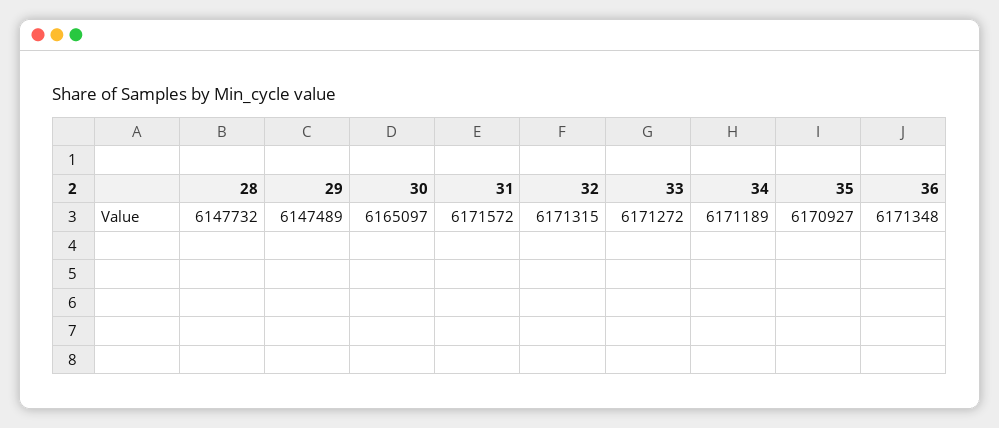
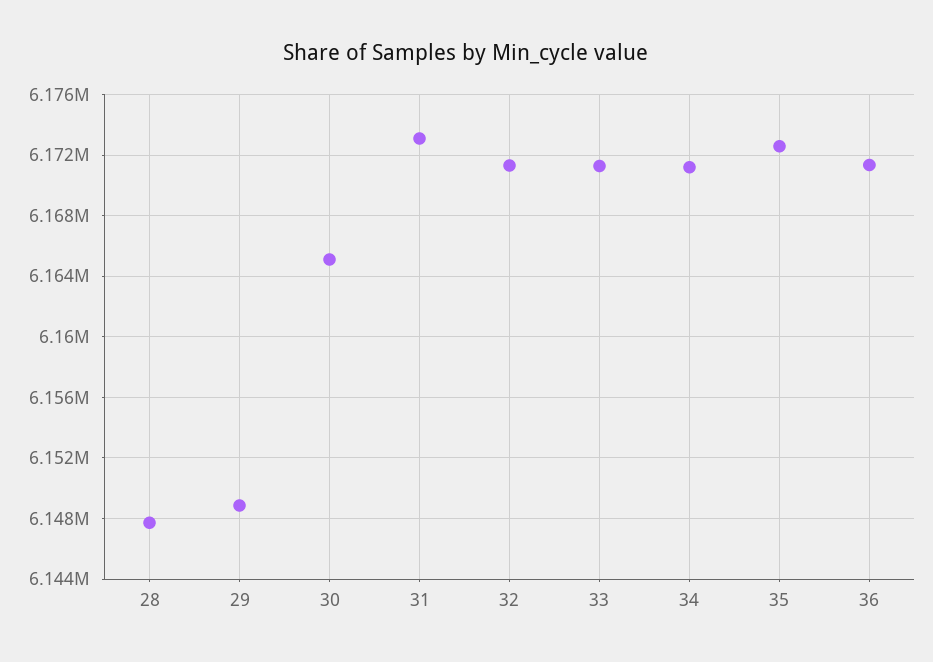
29: 6147489 -> 6149000
31: 6171572 -> 6173000
35: 6170927 -> 6172500

